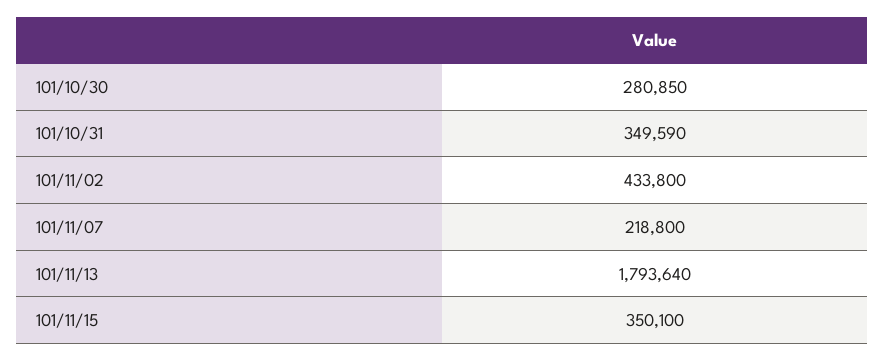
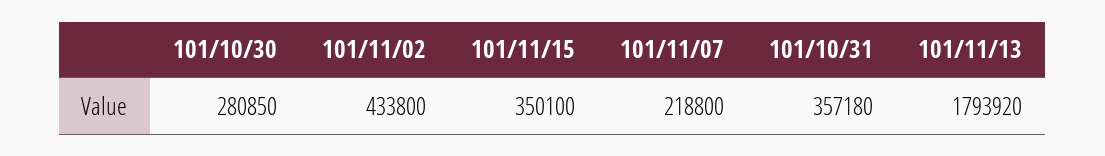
101/10/31: 349590 -> 357180
101/11/13: 1793640 -> 1793920

